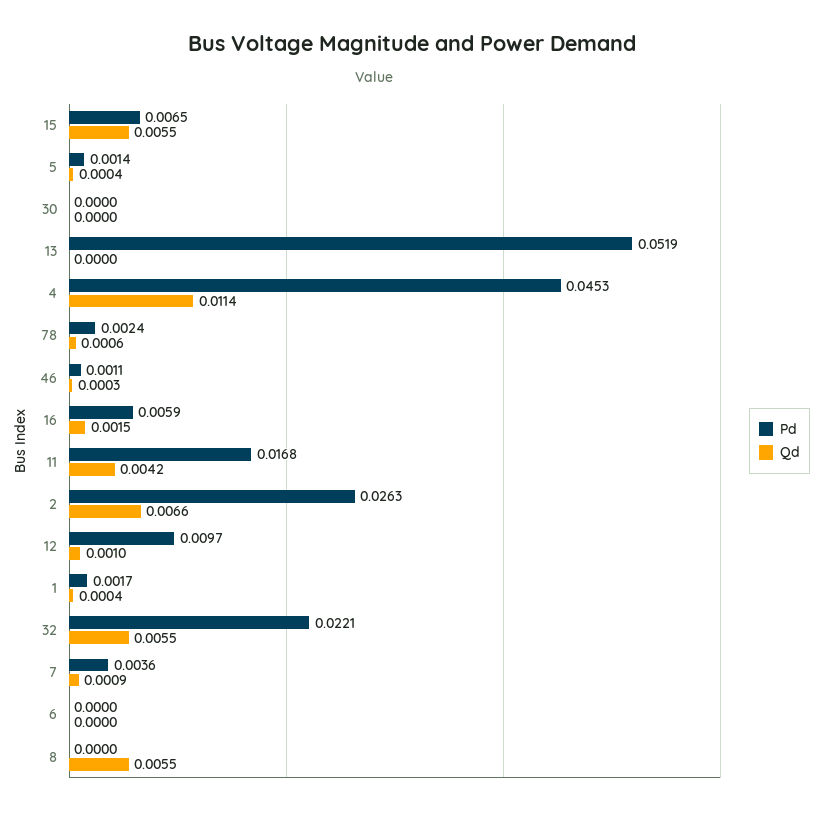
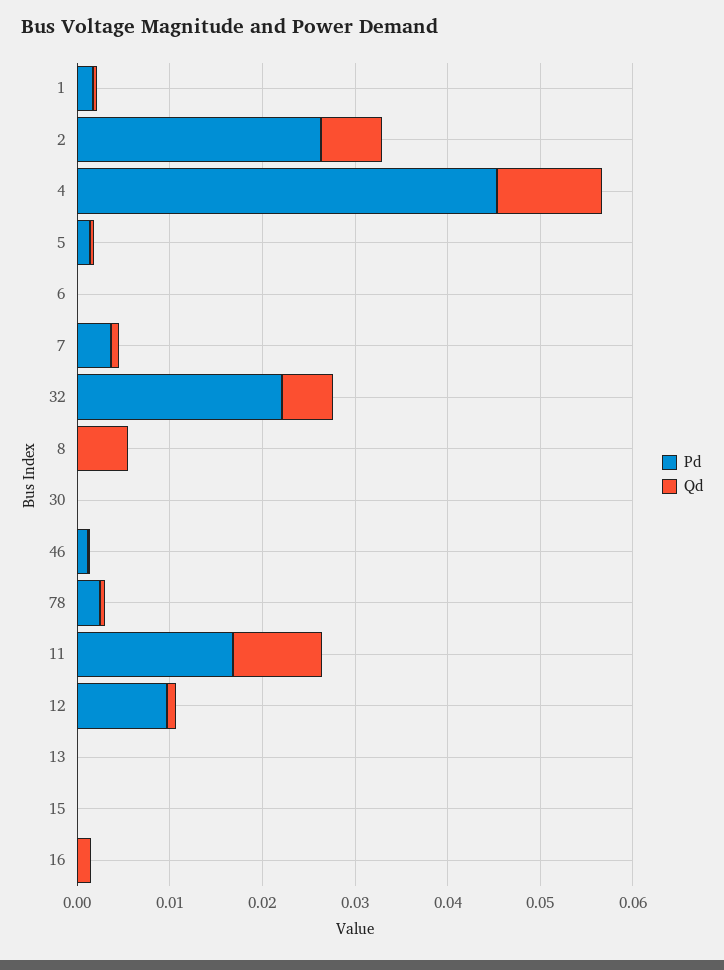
Pd, 15: 0.0065 -> 0
Qd, 15: 0.0055 -> 0
Pd, 13: 0.0519 -> 0
Pd, 16: 0.0059 -> 0
Qd, 11: 0.0042 -> 0.01

